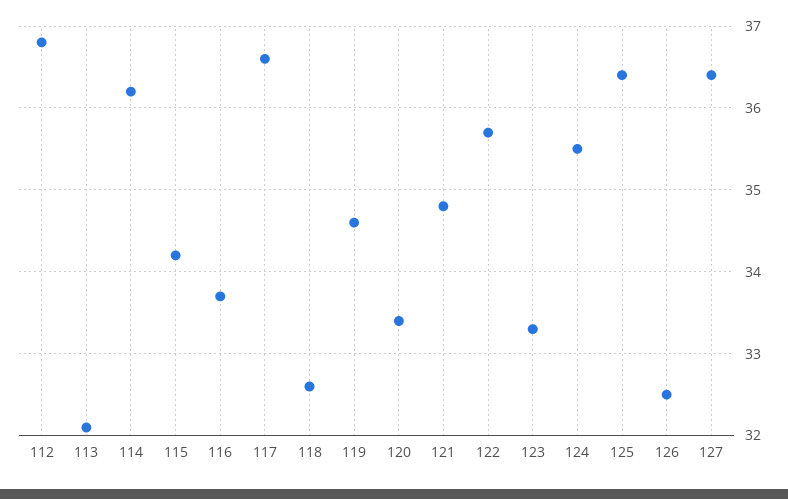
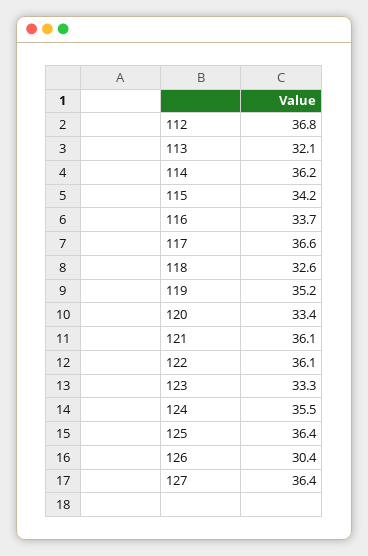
119: 34.6 -> 35.2
121: 34.8 -> 36.1
122: 35.7 -> 36.1
126: 32.5 -> 30.4

